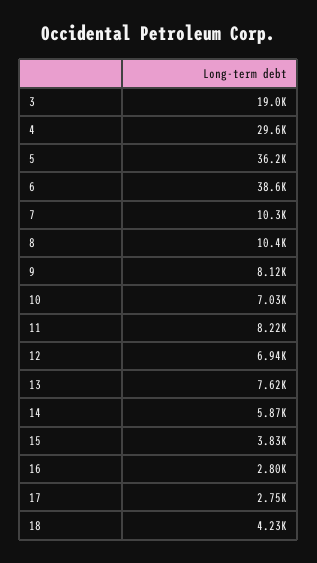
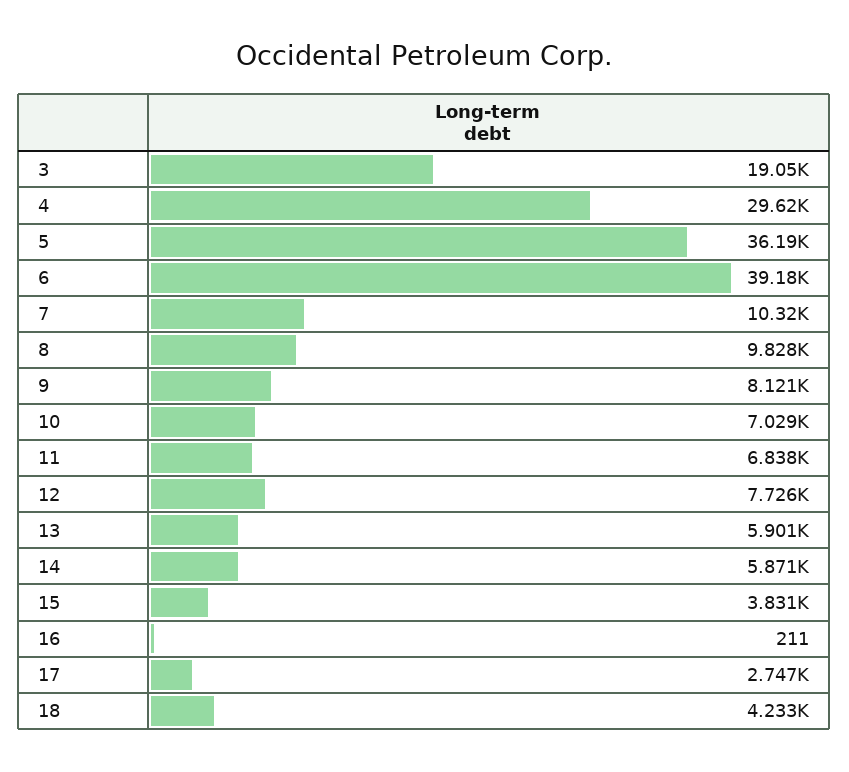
6: 38600 -> 39180
8: 10400 -> 9828
11: 8220 -> 6838
12: 6940 -> 7726
13: 7620 -> 5901
16: 2800 -> 211

